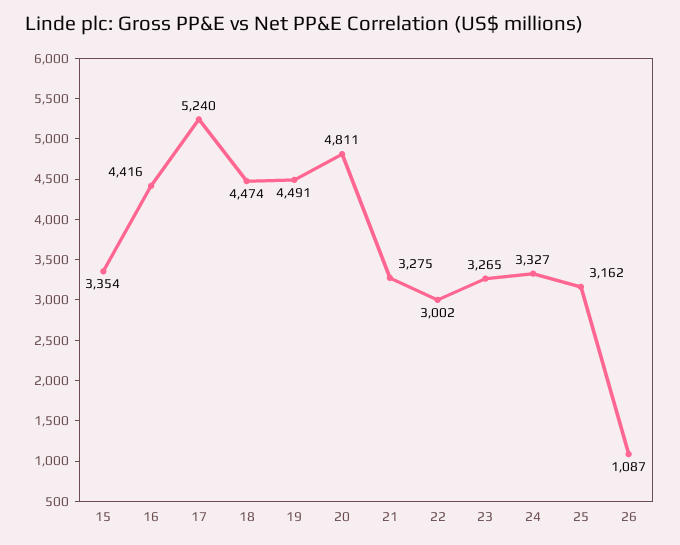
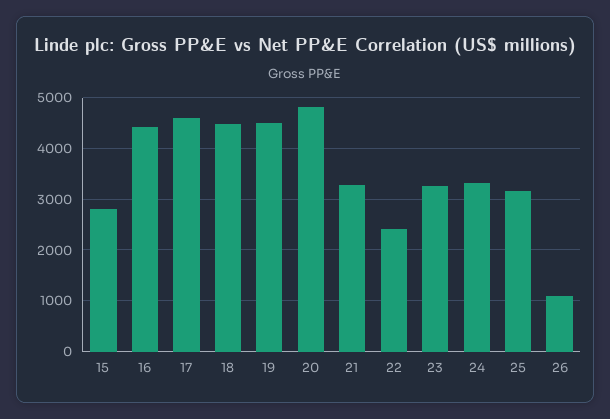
15: 3354 -> 2800
17: 5240 -> 4600
22: 3002 -> 2400

